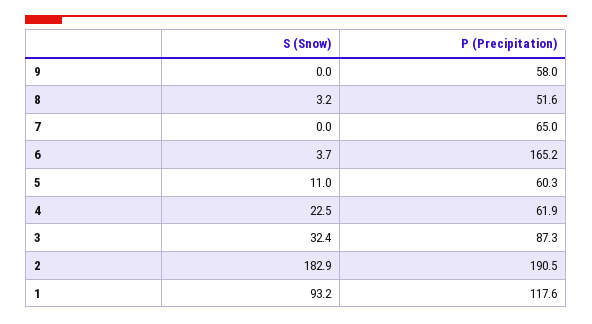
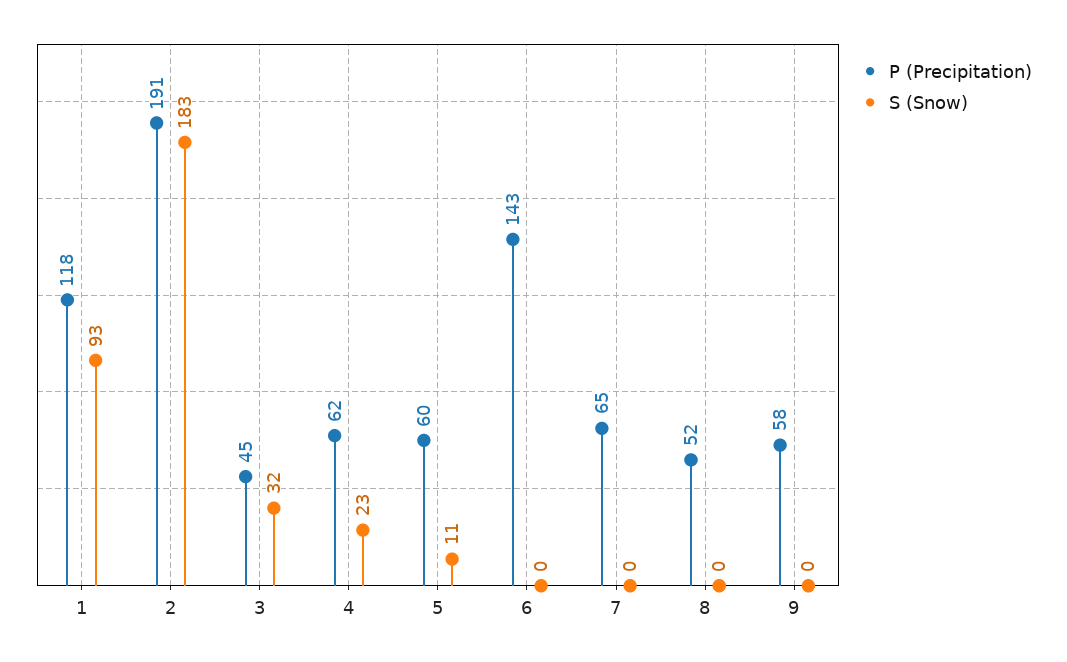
S (Snow), 8: 3.2 -> 0
S (Snow), 6: 3.7 -> 0
P (Precipitation), 6: 165.2 -> 143
P (Precipitation), 3: 87.3 -> 45

